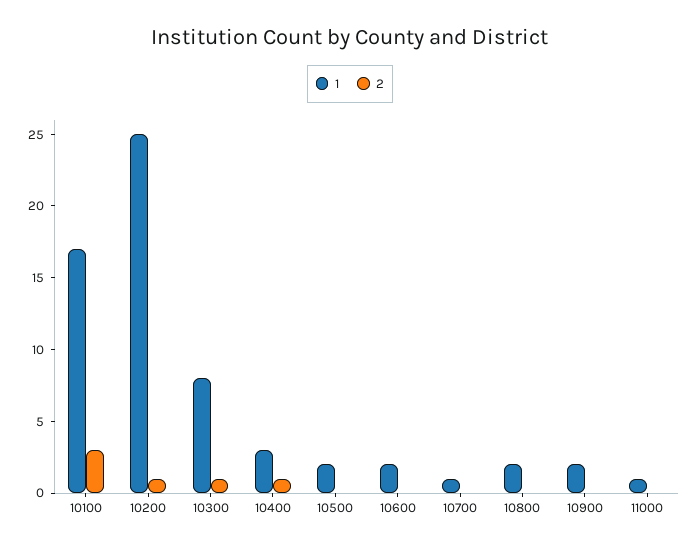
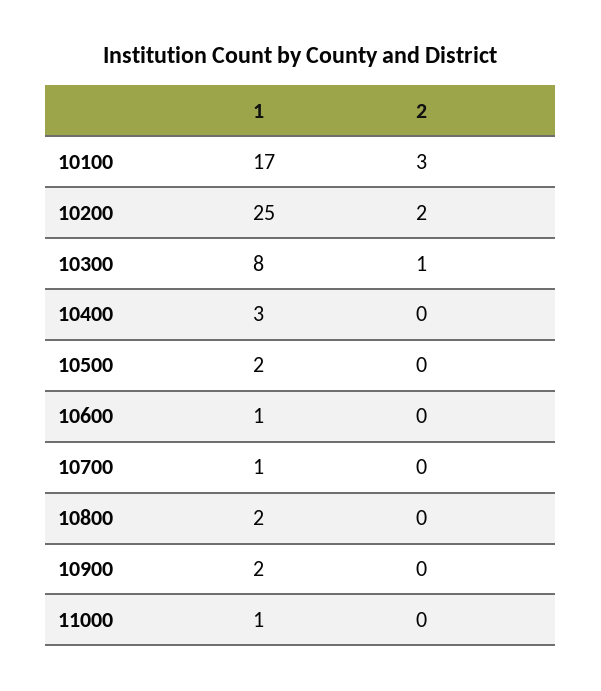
2, 10200: 1 -> 2
2, 10400: 1 -> 0
1, 10600: 2 -> 1

